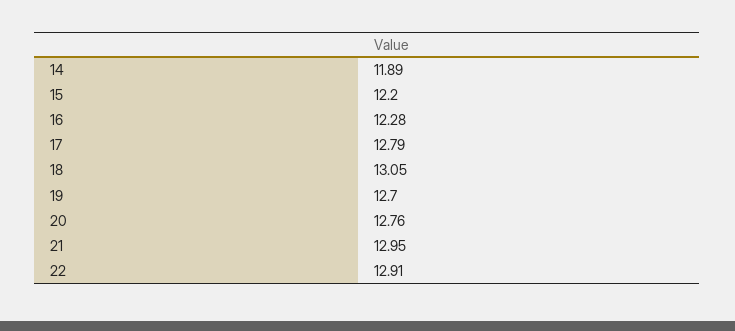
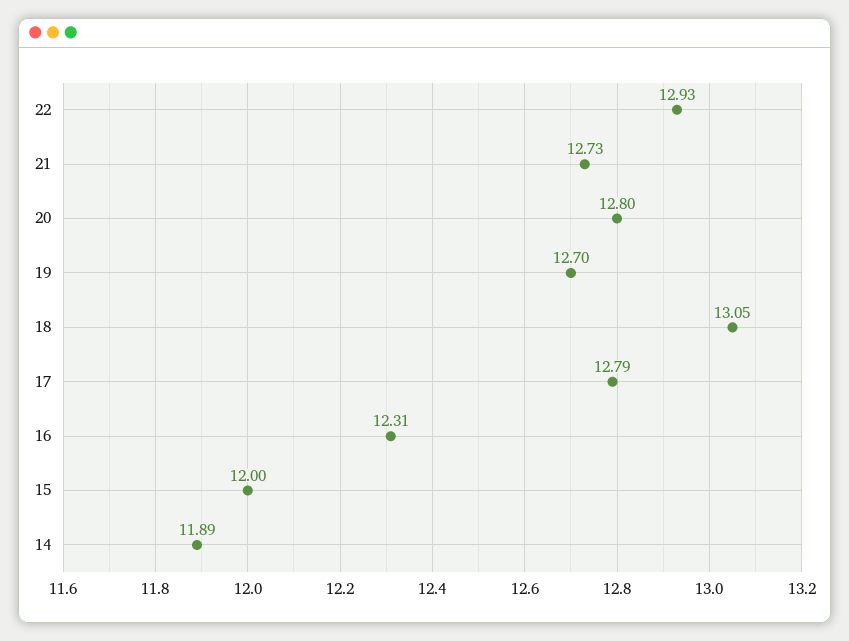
15: 12.2 -> 12
16: 12.28 -> 12.31
20: 12.76 -> 12.8
21: 12.95 -> 12.73
22: 12.91 -> 12.93

